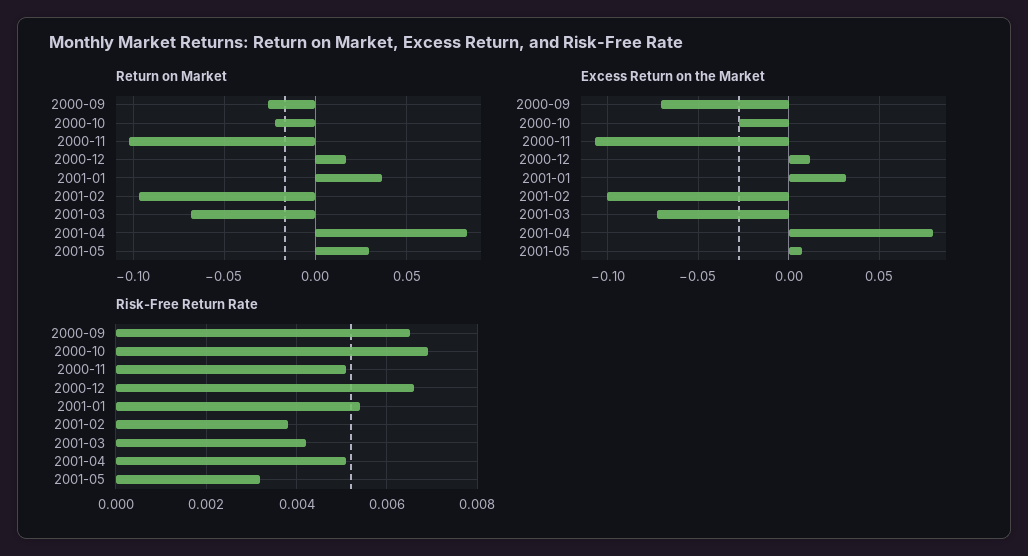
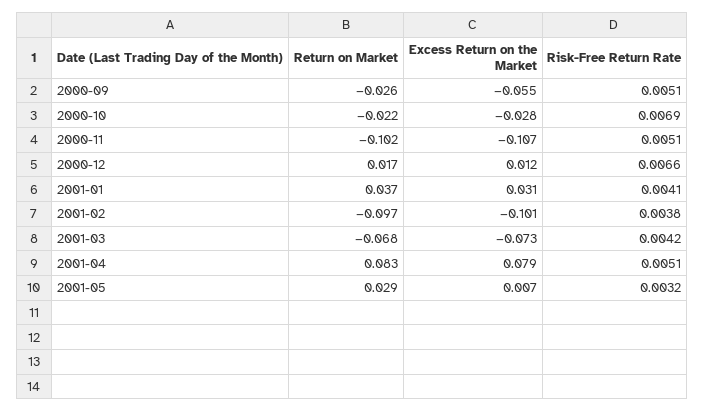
Excess Return on the Market, 2000-09: -0.07 -> -0.055
Risk-Free Return Rate, 2000-09: 0.0065 -> 0.0051
Risk-Free Return Rate, 2001-01: 0.0055 -> 0.0041

